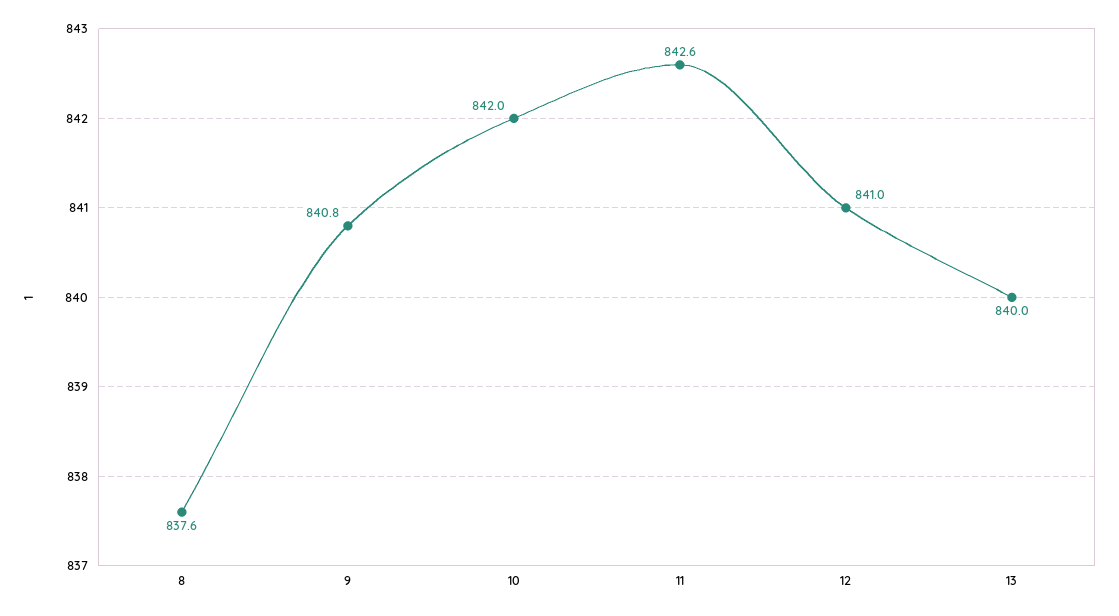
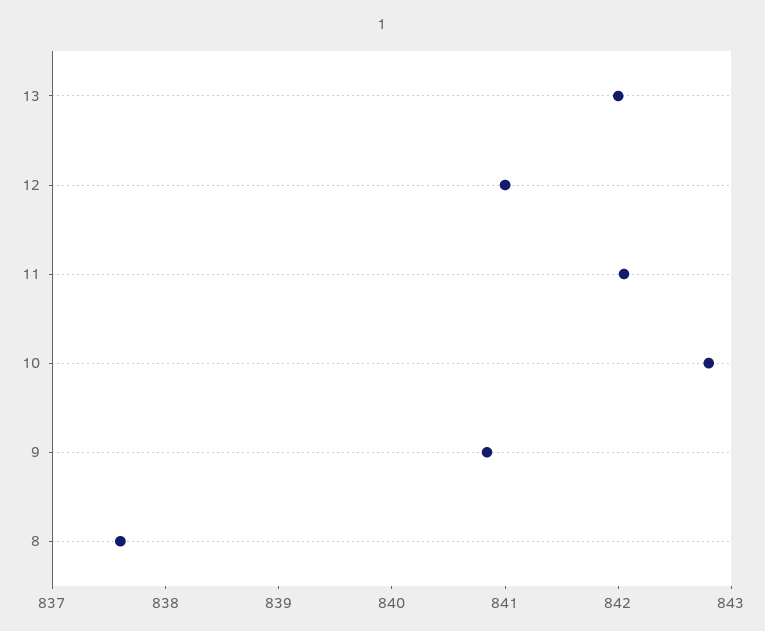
10: 842 -> 842.8
11: 842.6 -> 842
13: 840 -> 842

